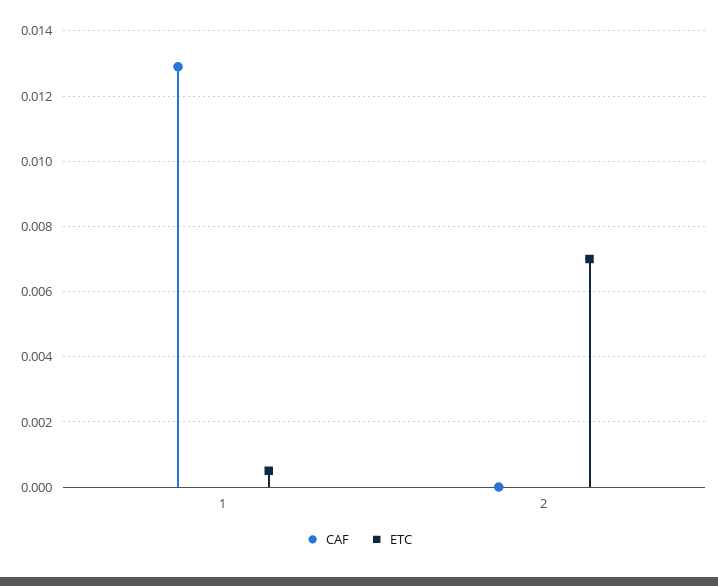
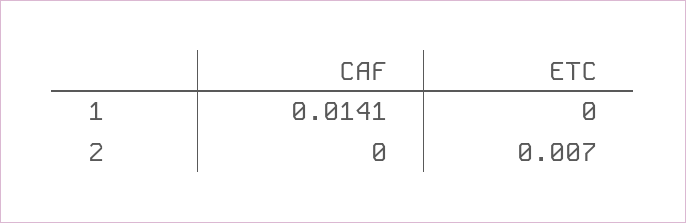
CAF, 1: 0.013 -> 0.0141
ETC, 1: 0.0005 -> 0

